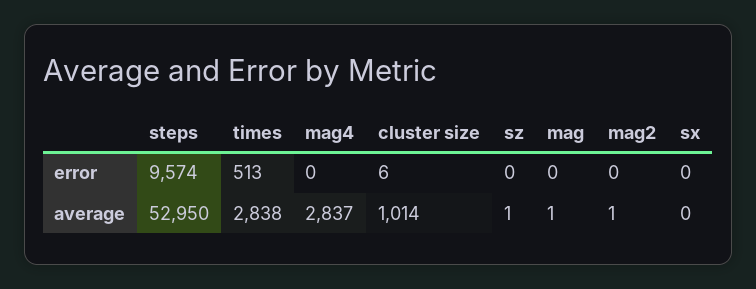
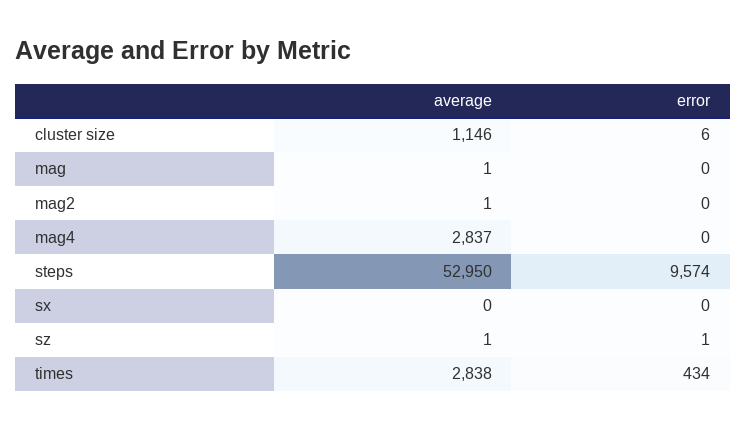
times, error: 513 -> 434
sz, error: 0 -> 1
cluster size, average: 1014 -> 1146

